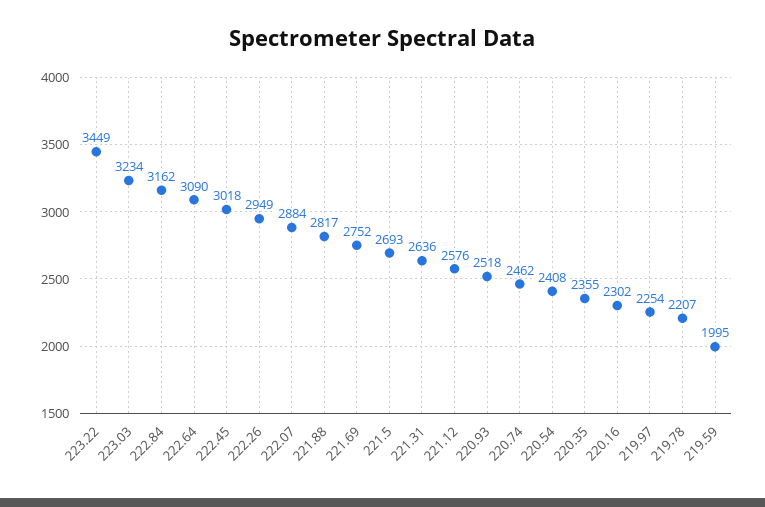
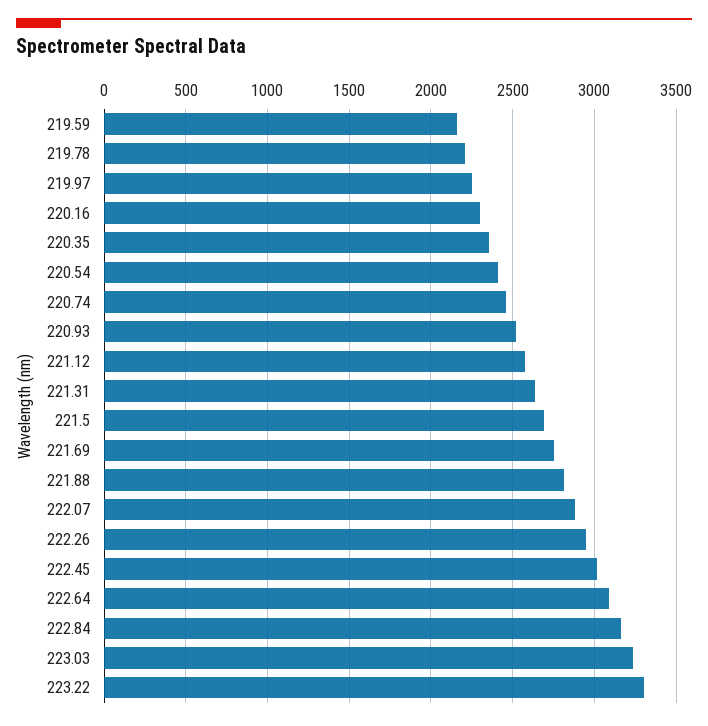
223.22: 3449 -> 3300
219.59: 1995 -> 2150

